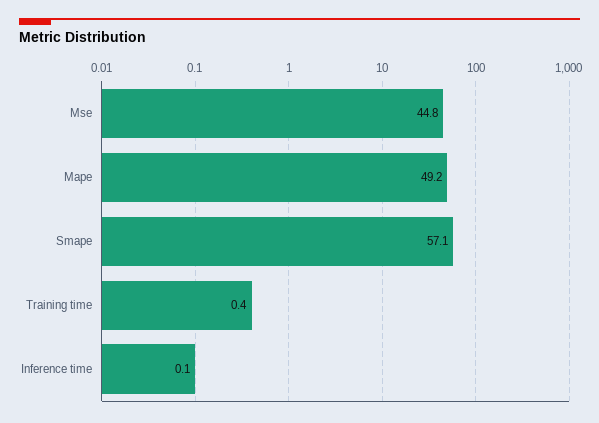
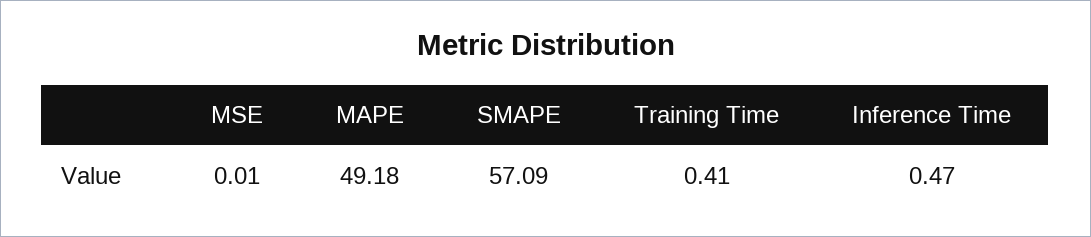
Mse: 44.8 -> 0.01
Inference time: 0.1 -> 0.47

